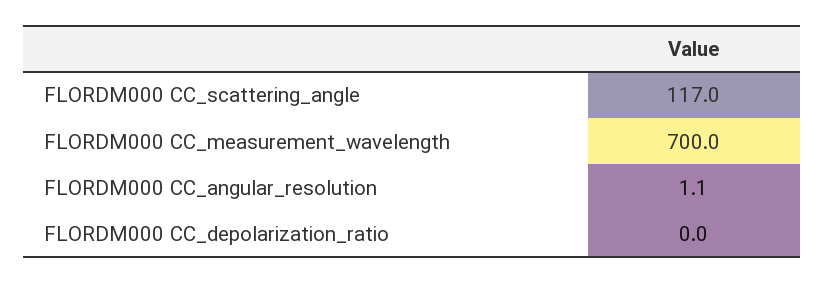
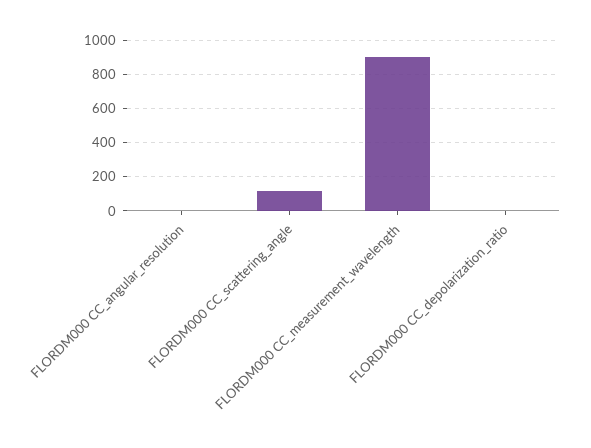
FLORDM000 CC_measurement_wavelength: 700 -> 900

